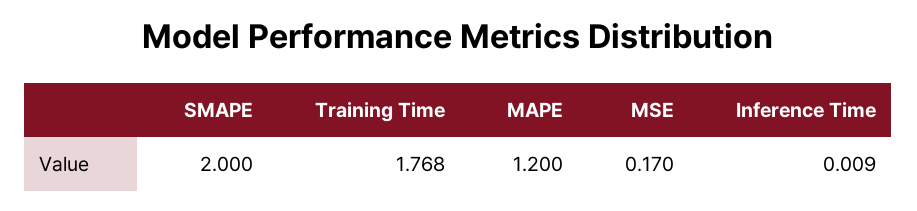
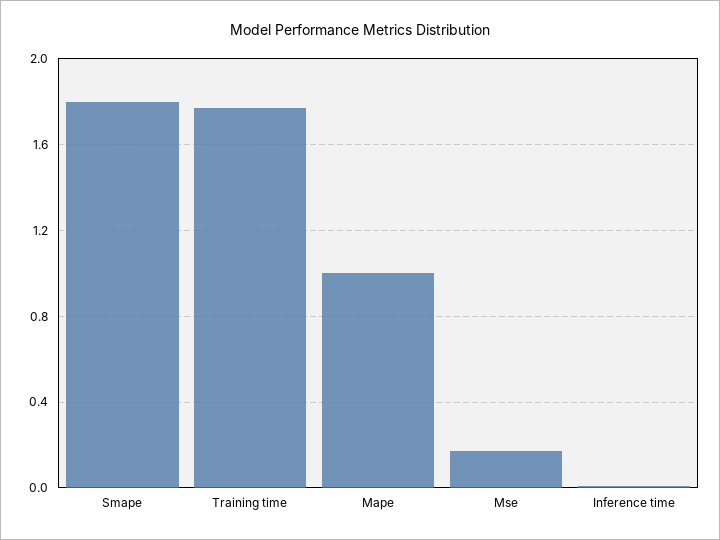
SMAPE: 2 -> 1.8
MAPE: 1.2 -> 1

